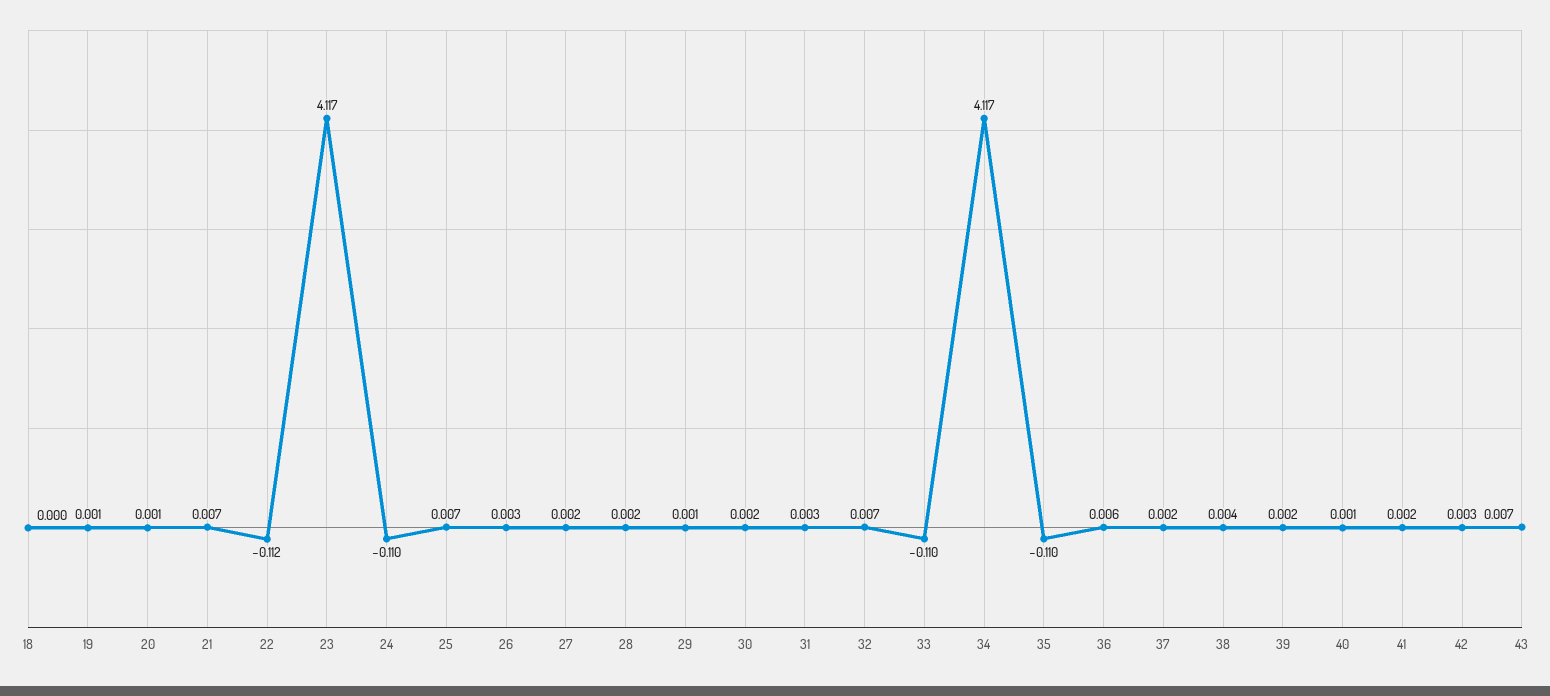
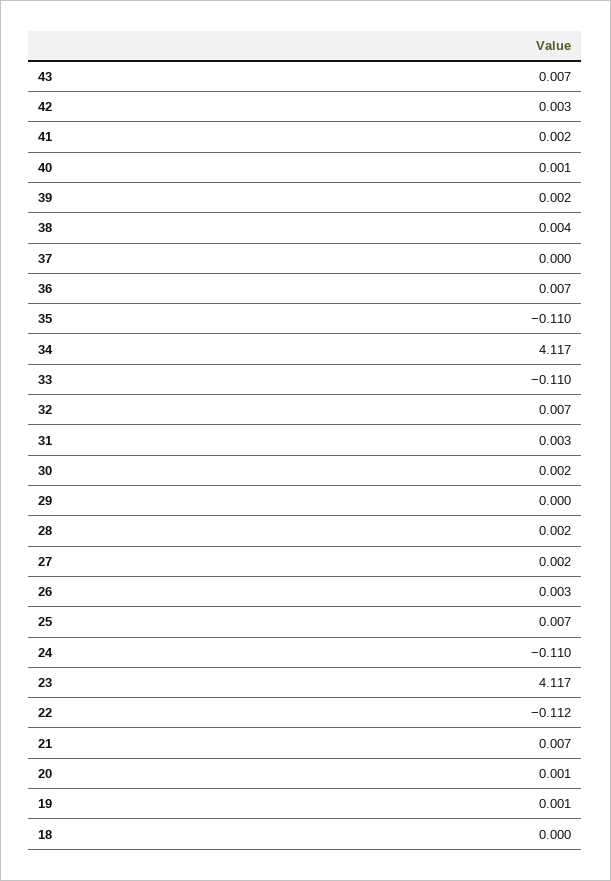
29: 0.001 -> 0
36: 0.006 -> 0.007
37: 0.002 -> 0

